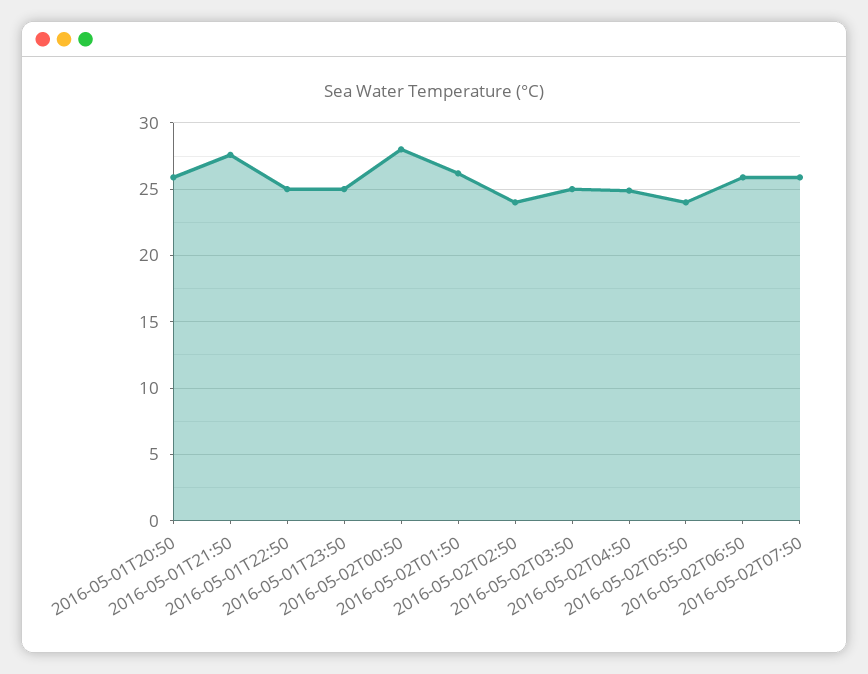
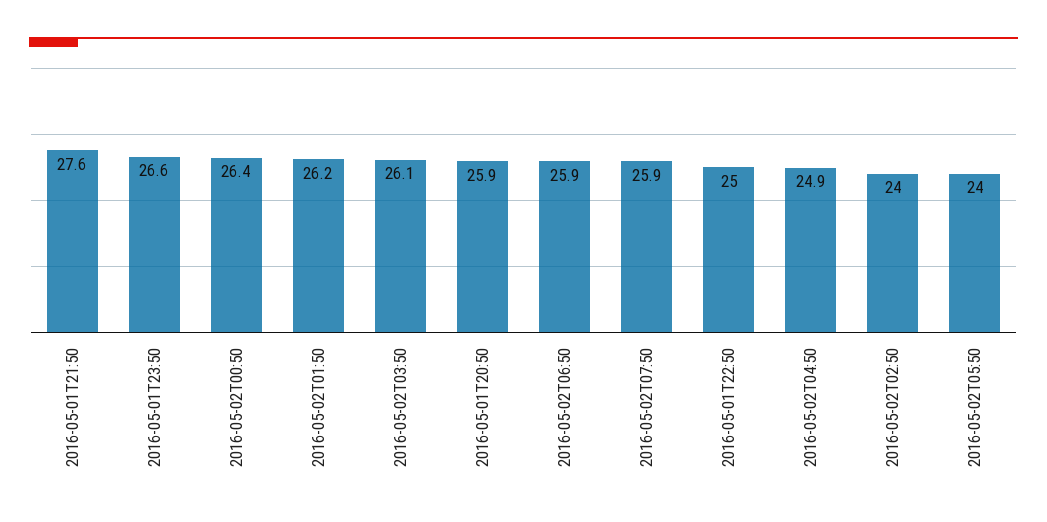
2016-05-01T23:50: 25 -> 26.6
2016-05-02T00:50: 28 -> 26.4
2016-05-02T03:50: 25 -> 26.1

